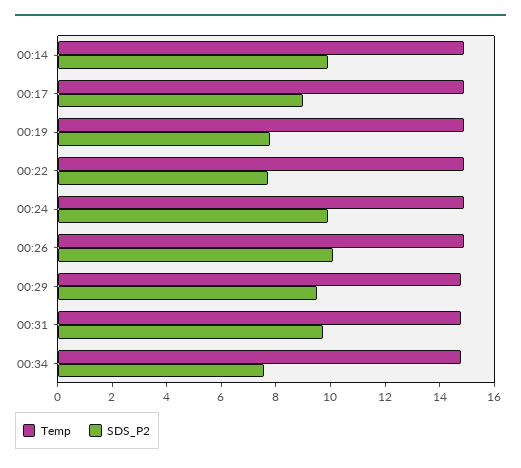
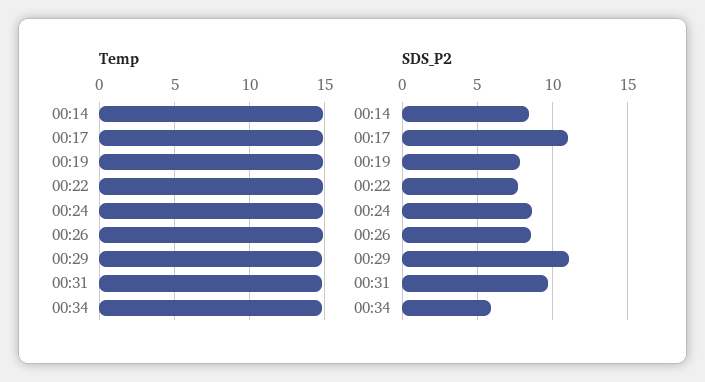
SDS_P2, 00:14: 10 -> 8.5
SDS_P2, 00:17: 9 -> 11
SDS_P2, 00:24: 10 -> 8.5
SDS_P2, 00:26: 10 -> 8.5
SDS_P2, 00:29: 9.5 -> 11
SDS_P2, 00:34: 7.5 -> 6

